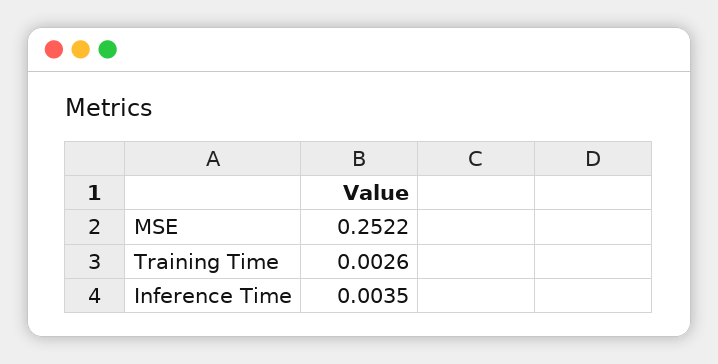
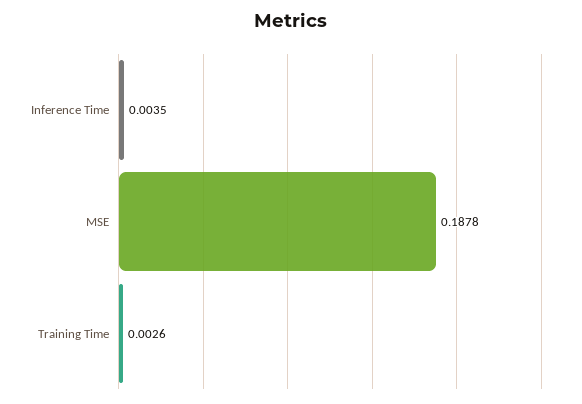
MSE: 0.2522 -> 0.1878

